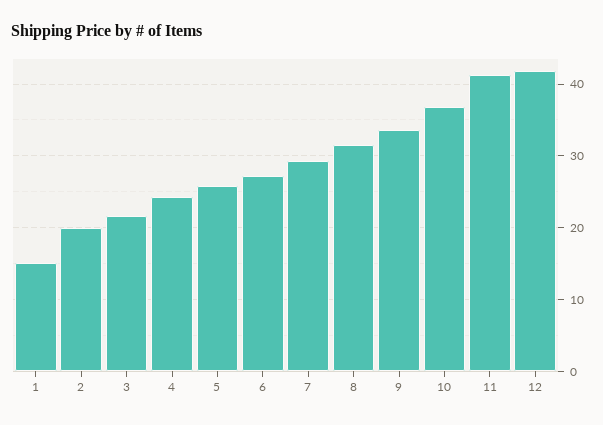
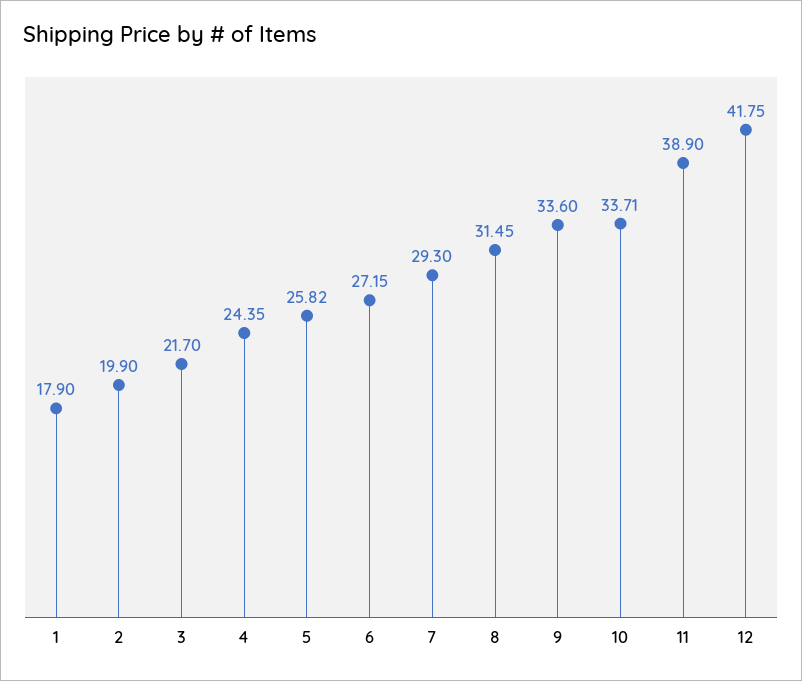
1: 15 -> 17.9
10: 37 -> 33.71
11: 41 -> 38.9

